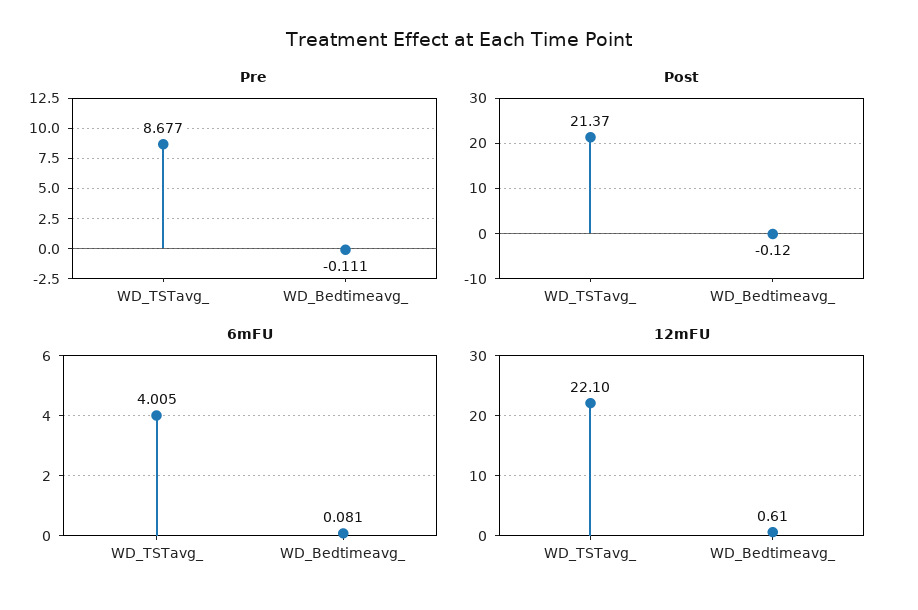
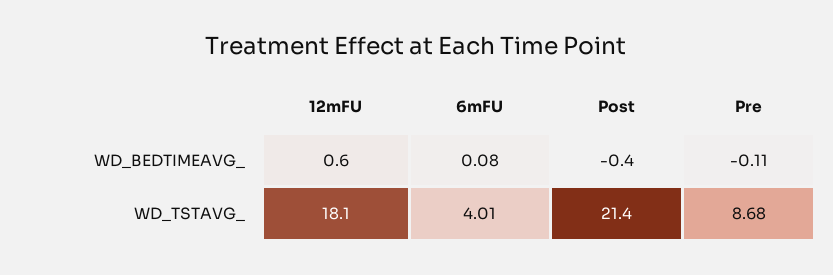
Post, WD_Bedtimeavg_: -0.12 -> -0.4
12mFU, WD_TSTavg_: 22.1 -> 18.1

